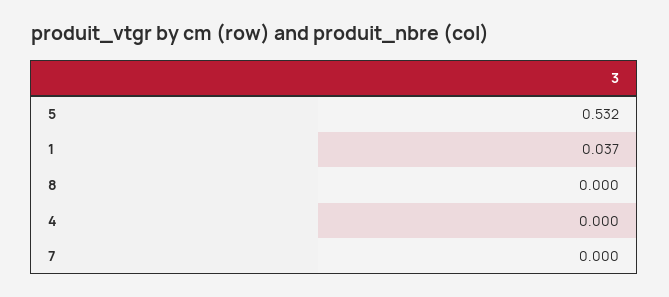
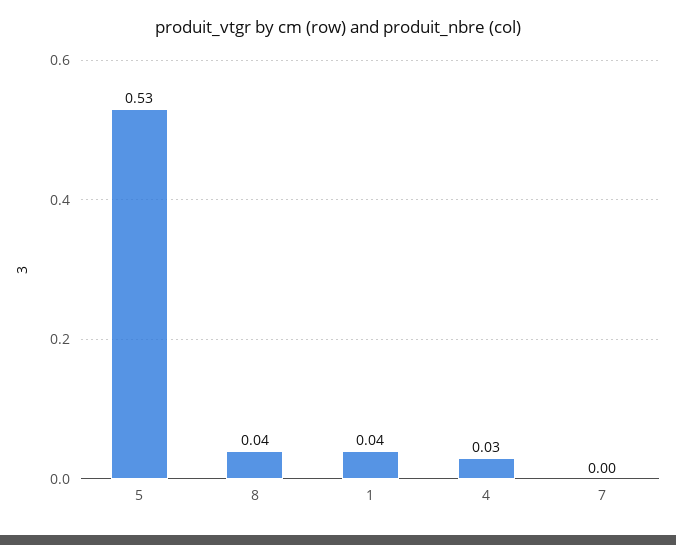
8: 0 -> 0.04
4: 0 -> 0.03

